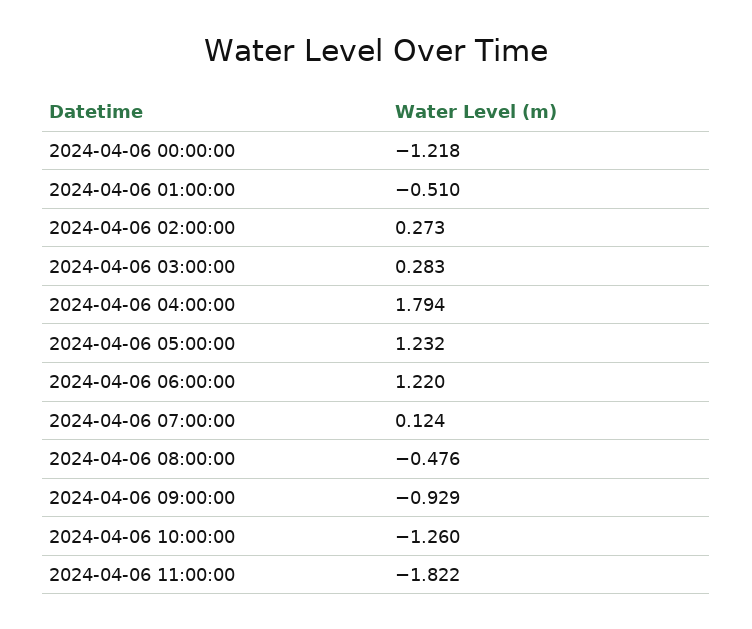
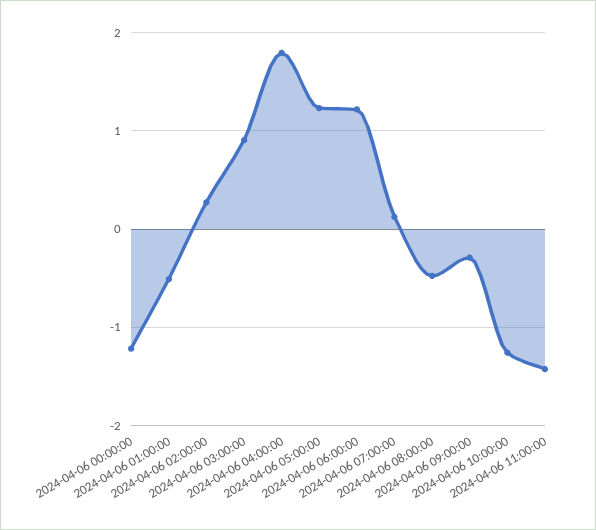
2024-04-06 03:00:00: 0.283 -> 0.9
2024-04-06 09:00:00: -0.929 -> -0.3
2024-04-06 11:00:00: -1.822 -> -1.4

